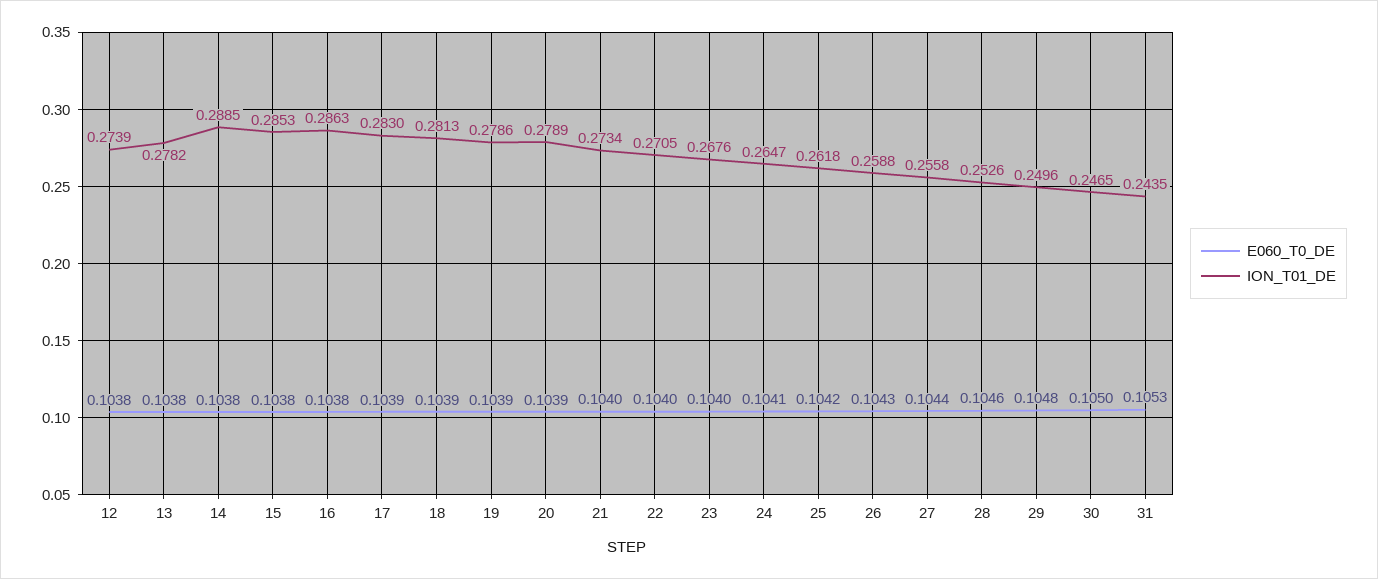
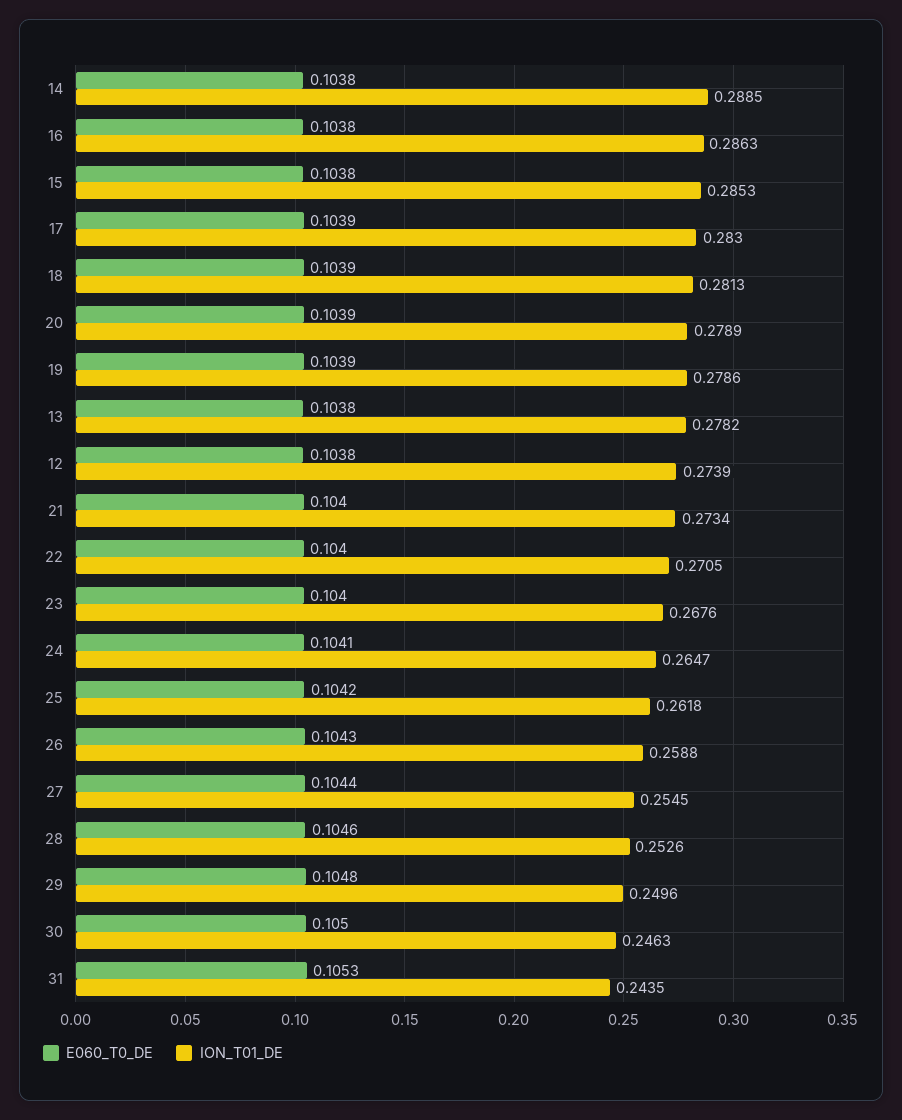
ION_T01_DE, 27: 0.2558 -> 0.2545
ION_T01_DE, 30: 0.2465 -> 0.2463

